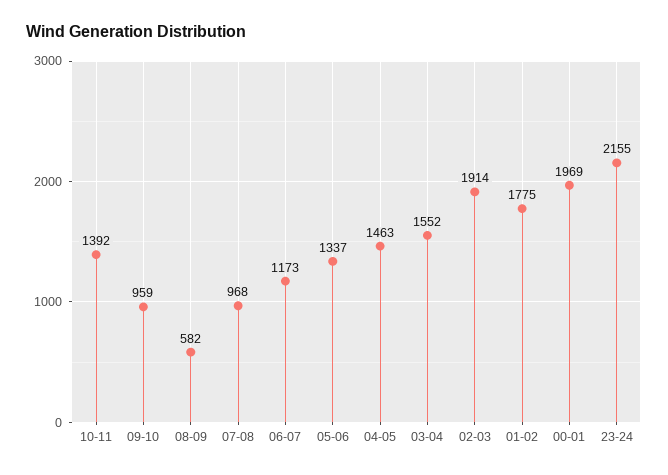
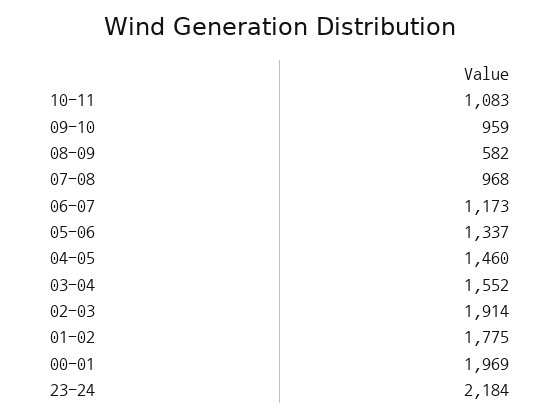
10-11: 1392 -> 1083
04-05: 1463 -> 1460
23-24: 2155 -> 2184

